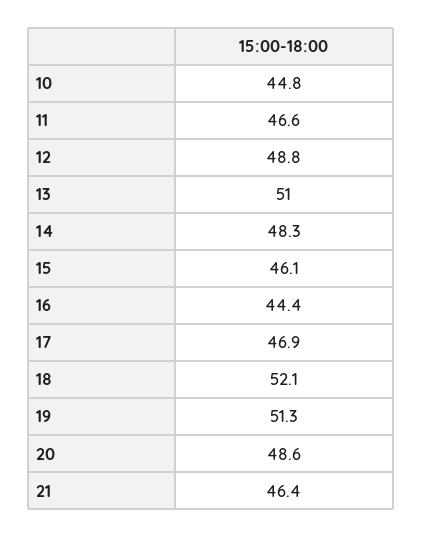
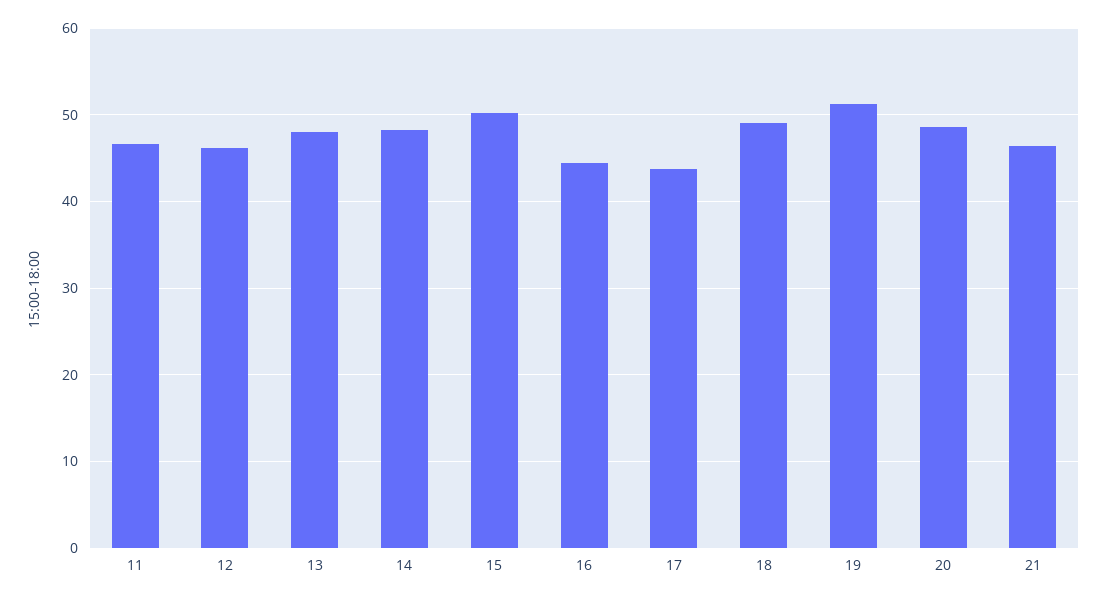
10: 44.8 -> none
12: 48.8 -> 46
13: 51 -> 48
15: 46.1 -> 50
17: 46.9 -> 44
18: 52.1 -> 49

